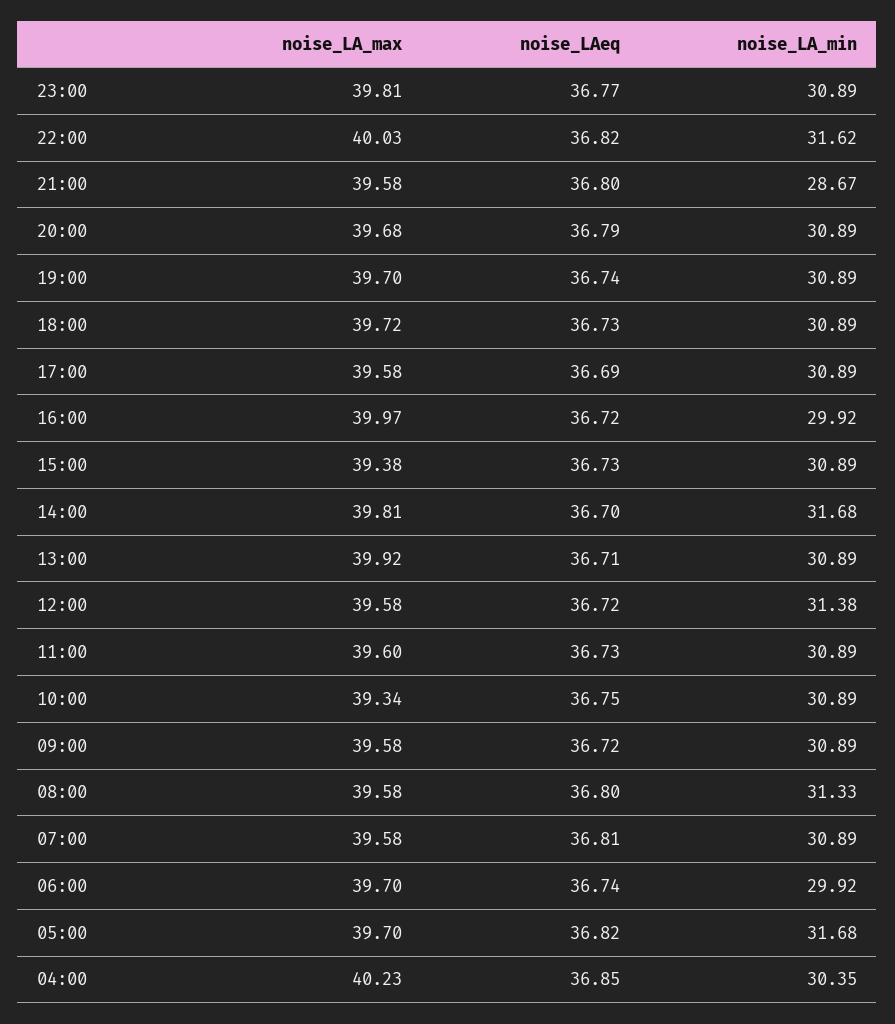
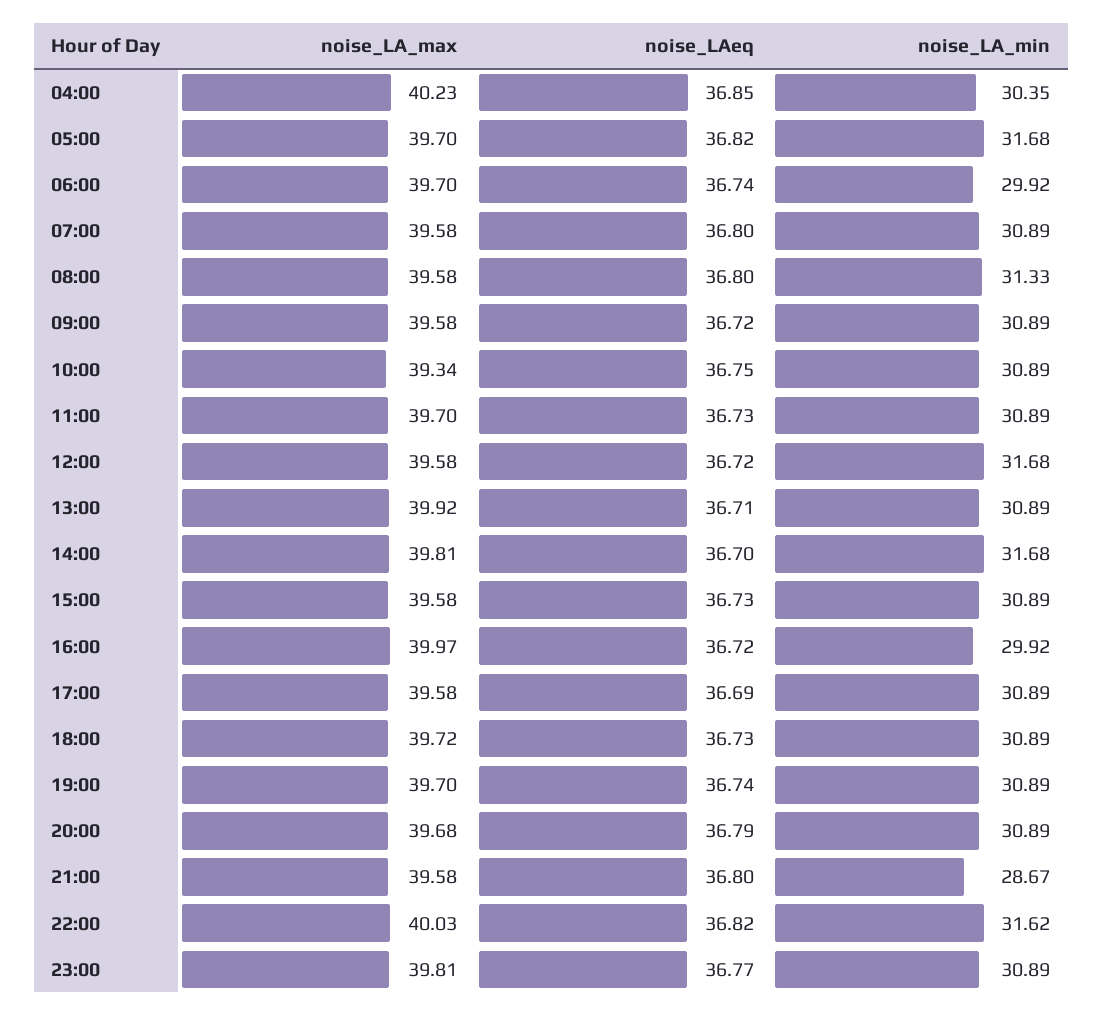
noise_LA_max, 15:00: 39.38 -> 39.58
noise_LA_min, 12:00: 31.38 -> 31.68
noise_LA_max, 11:00: 39.6 -> 39.7
noise_LAeq, 07:00: 36.81 -> 36.8

